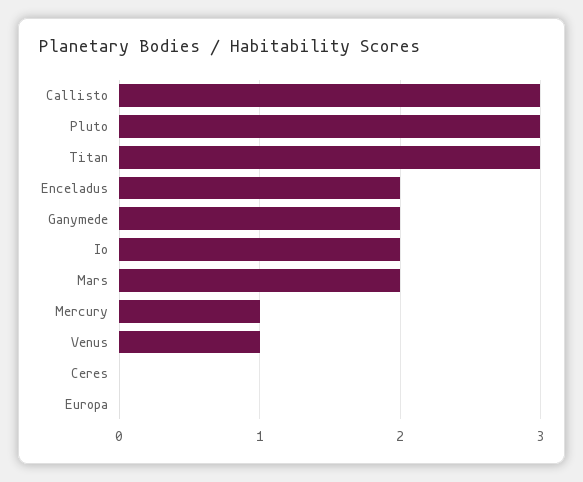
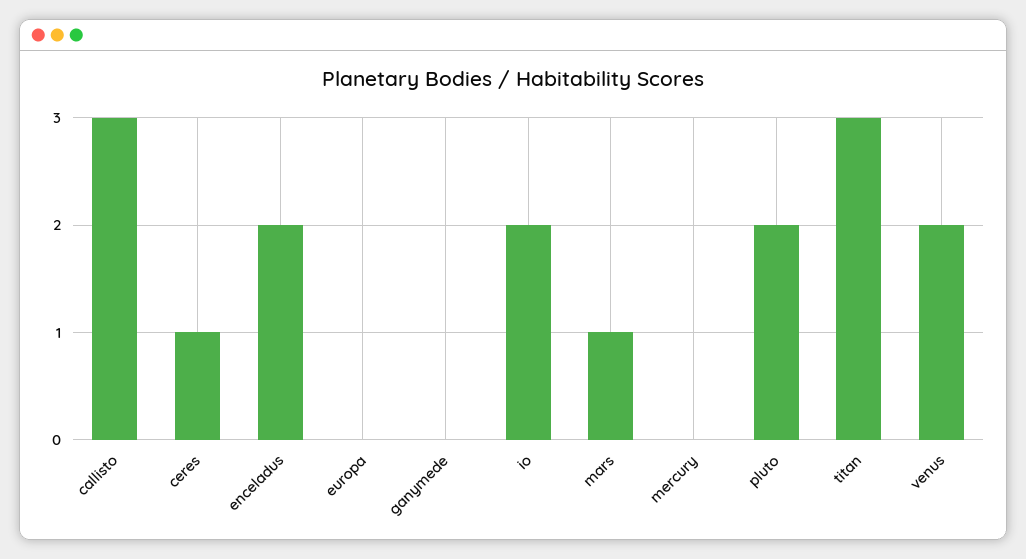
Pluto: 3 -> 2
Ganymede: 2 -> 0
Mars: 2 -> 1
Mercury: 1 -> 0
Venus: 1 -> 2
Ceres: 0 -> 1

